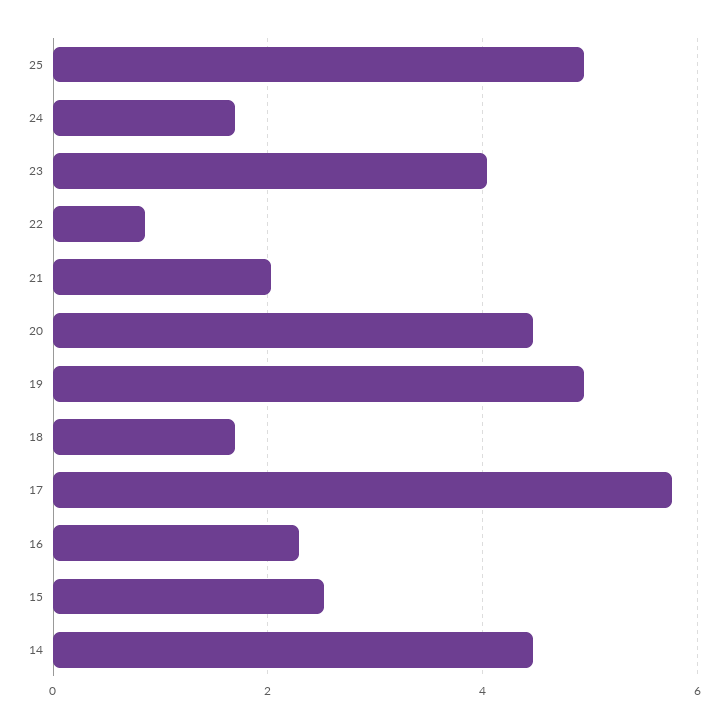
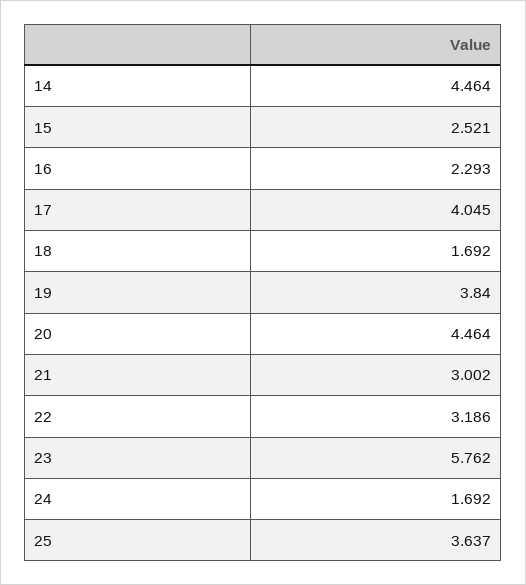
25: 5 -> 3.637
23: 4 -> 5.762
22: 0.8 -> 3.186
21: 2 -> 3.002
19: 5 -> 3.84
17: 5.8 -> 4.045

